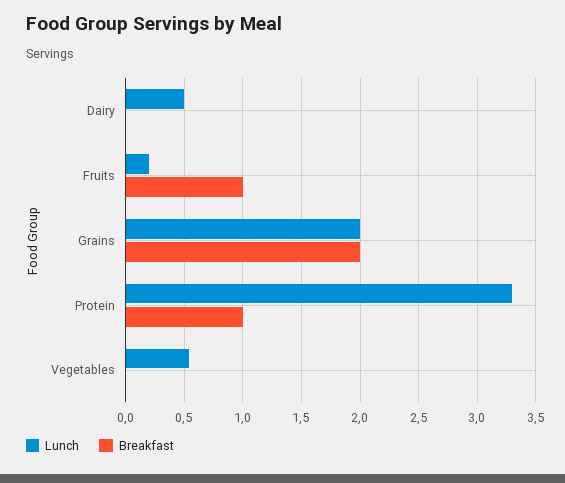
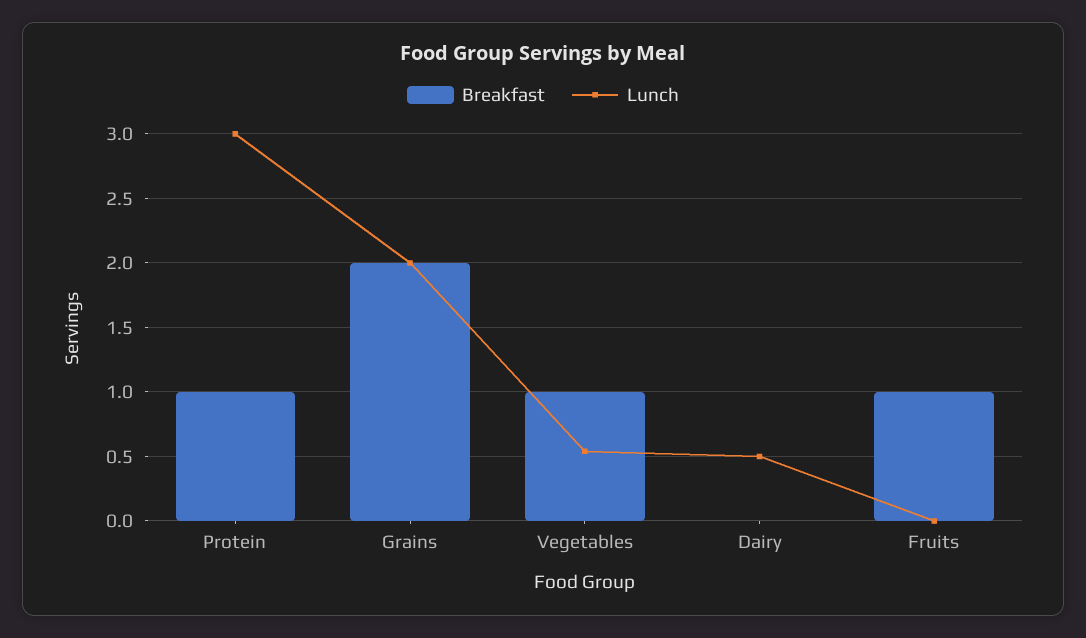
Lunch, Fruits: 0.2 -> 0
Lunch, Protein: 3.3 -> 3
Breakfast, Vegetables: 0 -> 1

